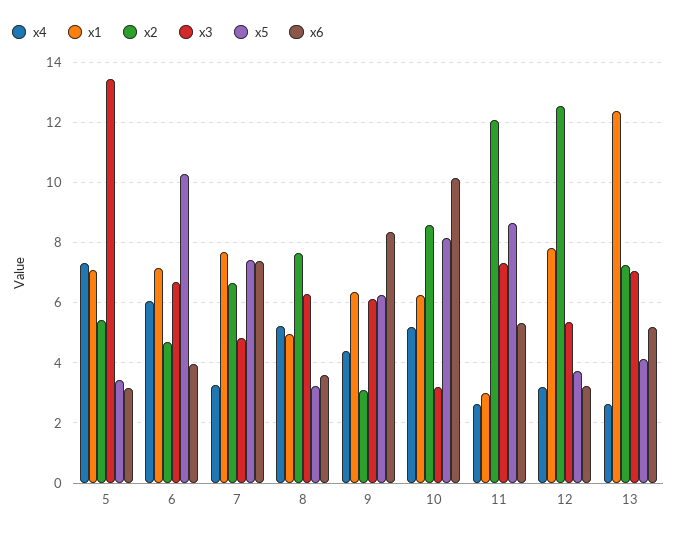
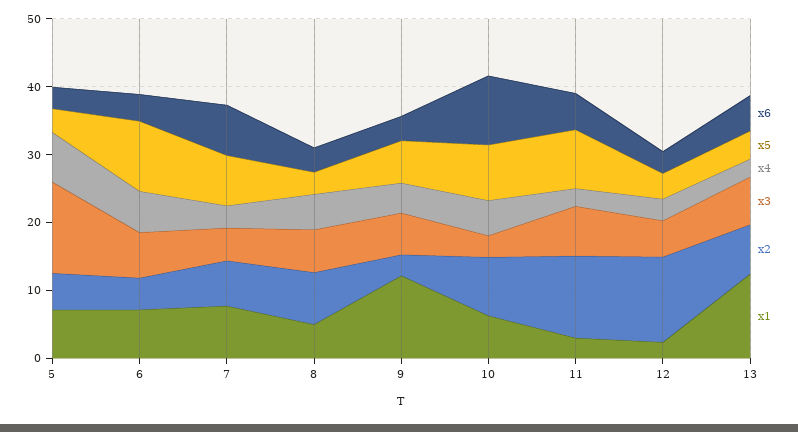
x1, 9: 6.4 -> 12
x6, 9: 8.4 -> 4
x1, 12: 7.8 -> 2

